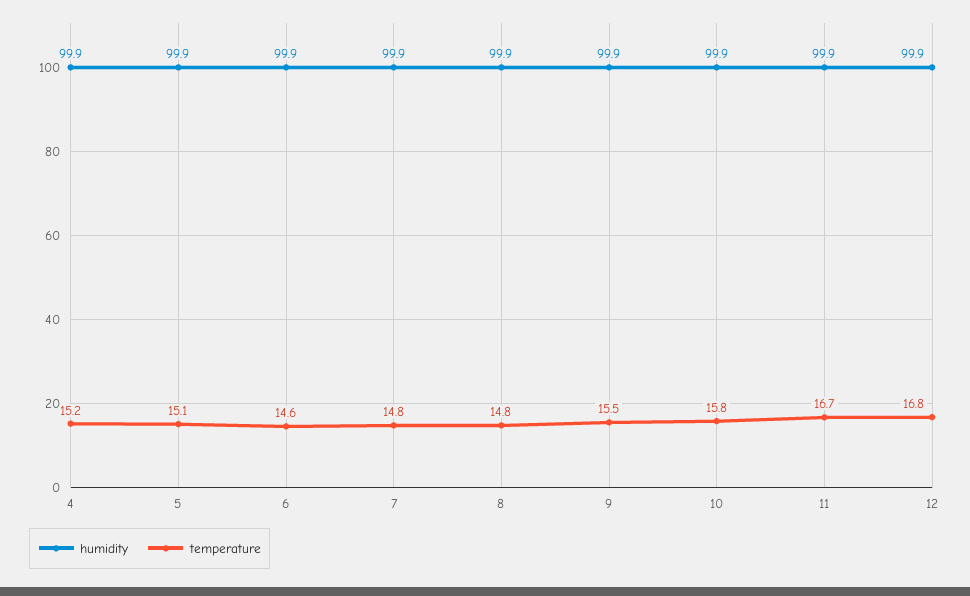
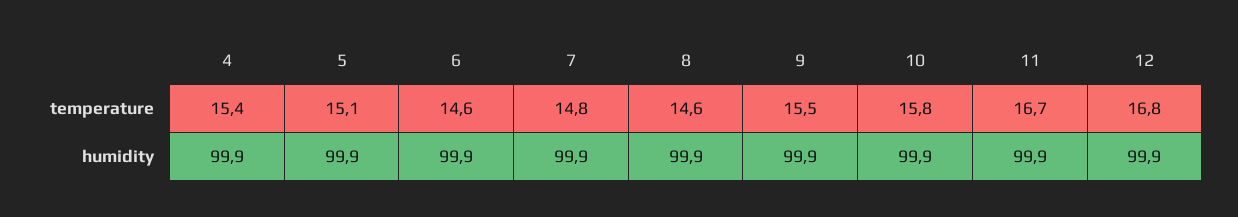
temperature, 4: 15.2 -> 15.4
temperature, 8: 14.8 -> 14.6

